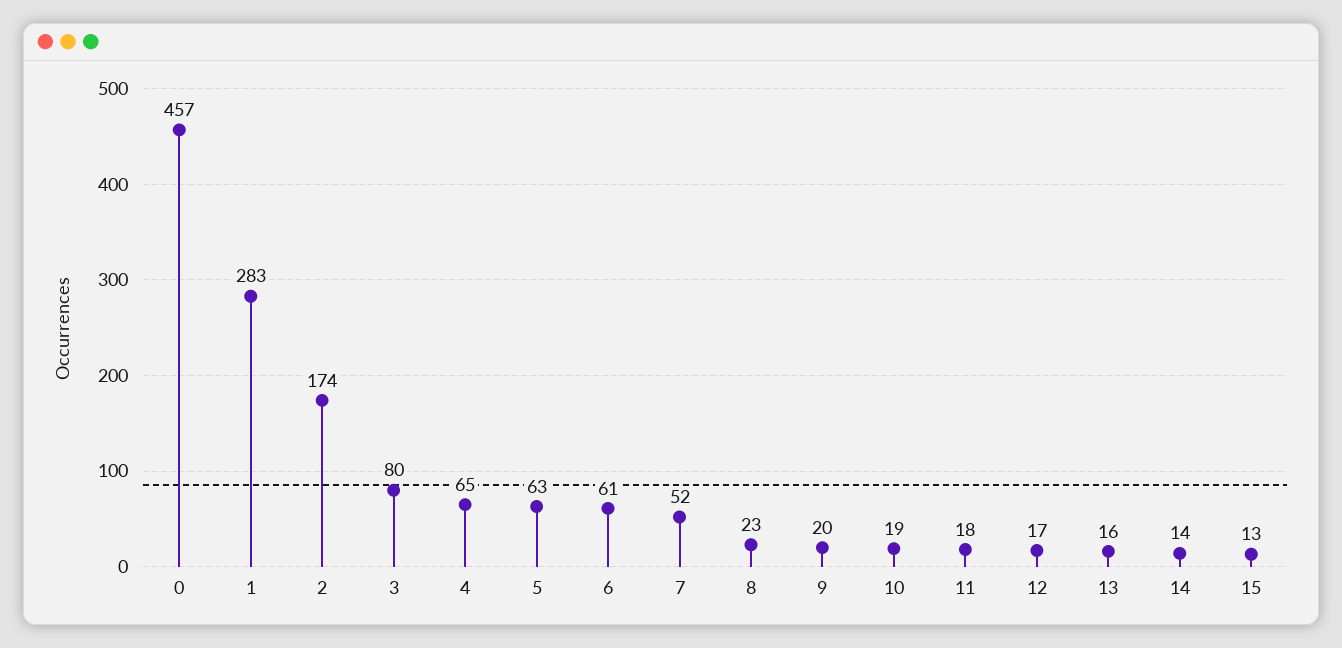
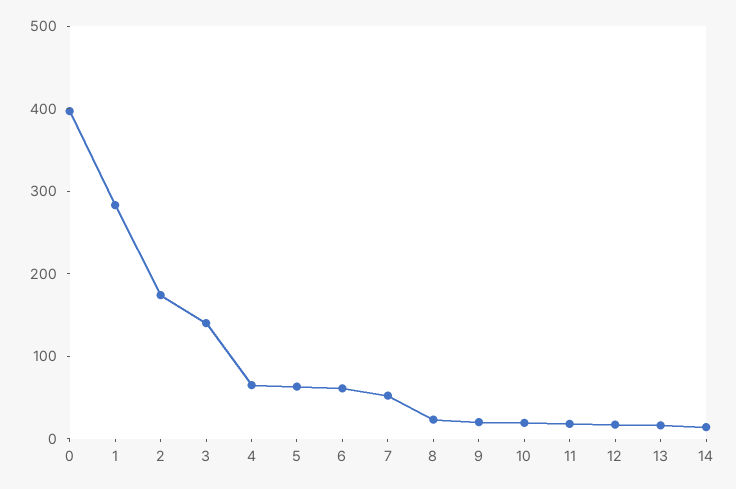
0: 457 -> 400
3: 80 -> 140
15: 13 -> none

